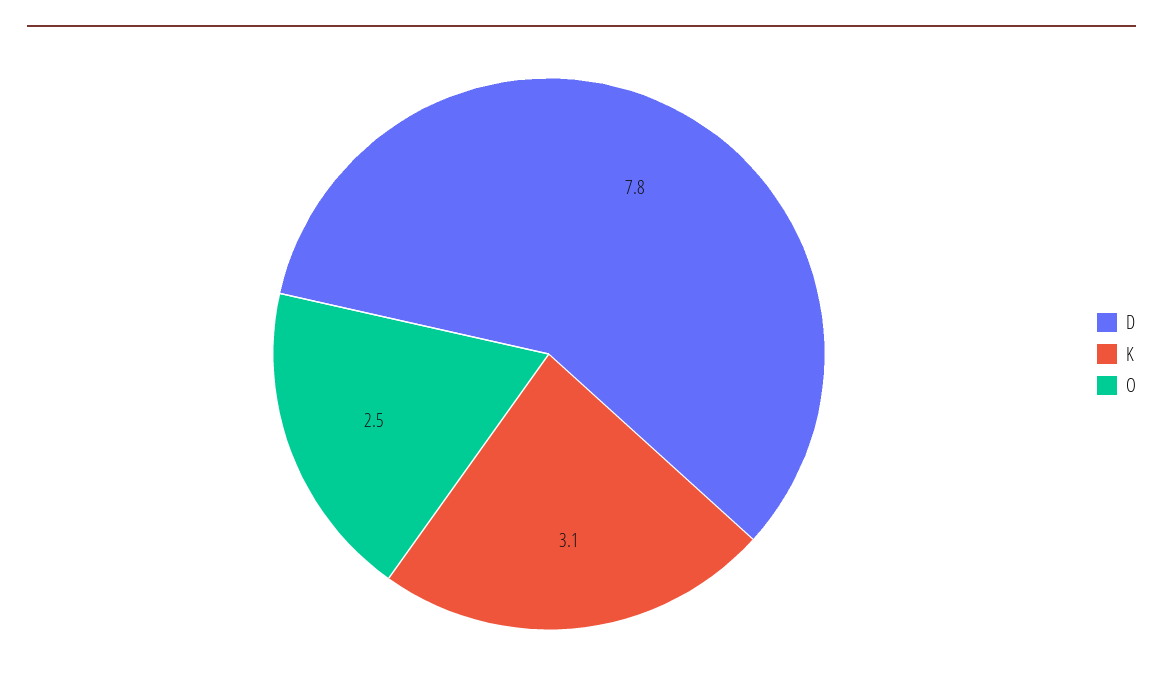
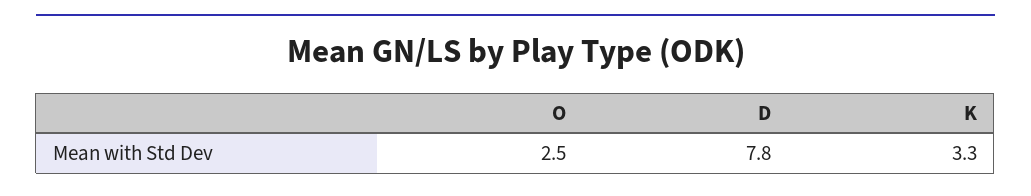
K: 3.1 -> 3.3

